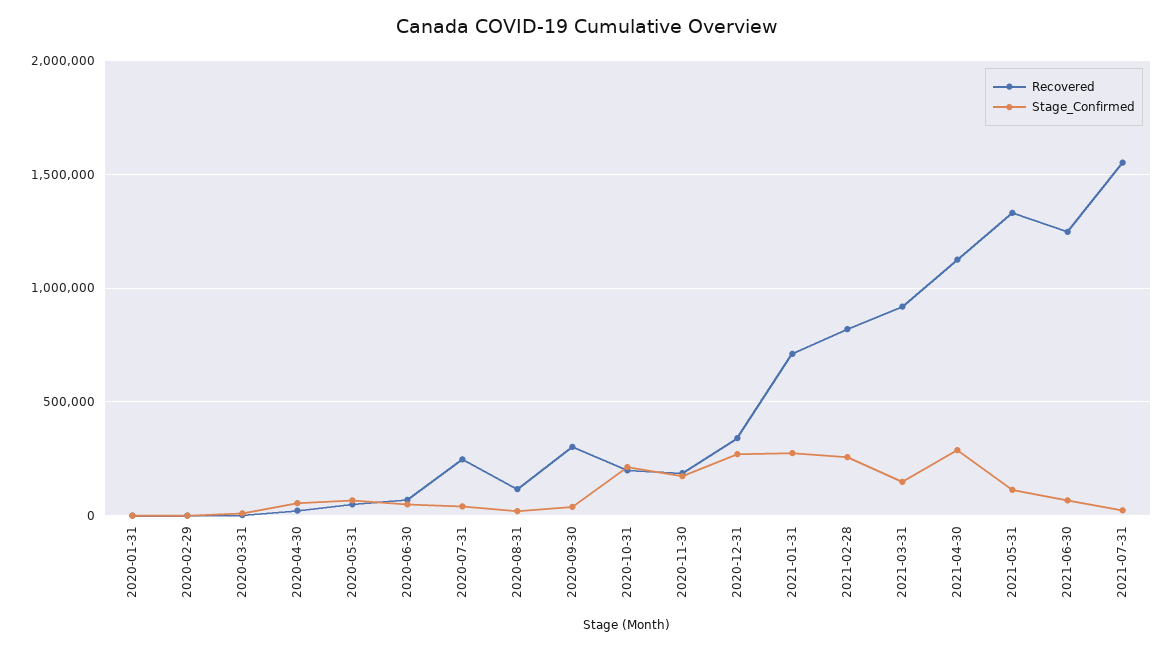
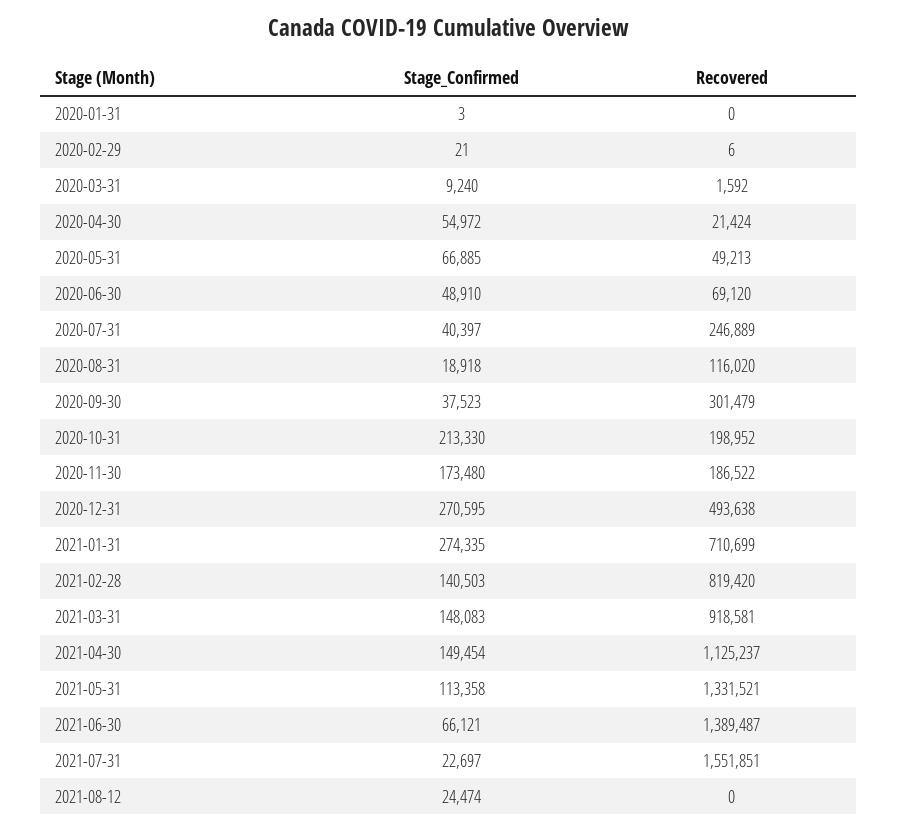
Recovered, 2020-12-31: 350000 -> 493638
Stage_Confirmed, 2021-02-28: 250000 -> 140503
Stage_Confirmed, 2021-04-30: 300000 -> 149454
Recovered, 2021-06-30: 1250000 -> 1389487
Stage_Confirmed, 2021-08-12: none -> 24474
Recovered, 2021-08-12: none -> 0

